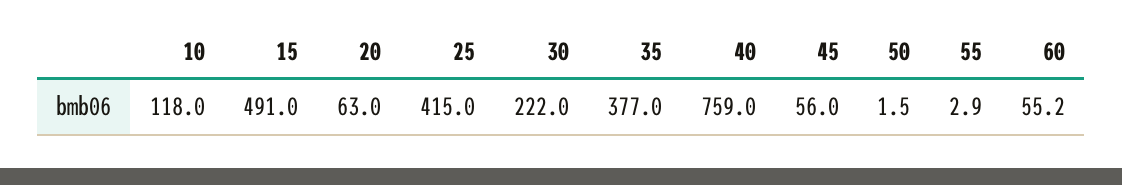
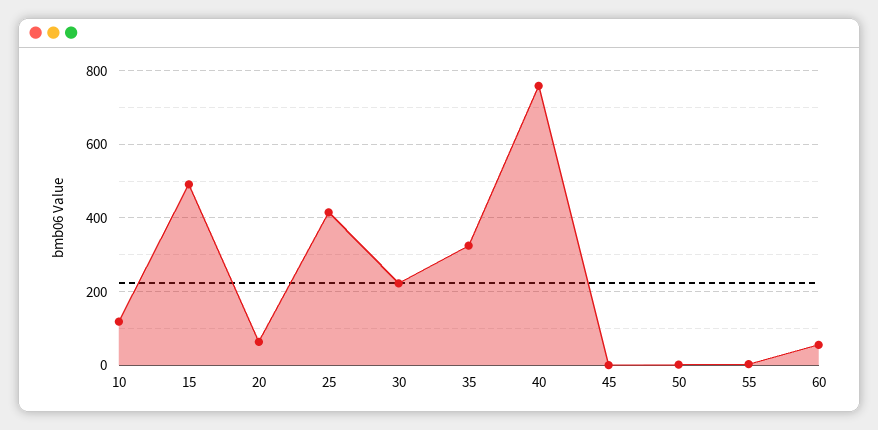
35: 377 -> 320
45: 56 -> 0

